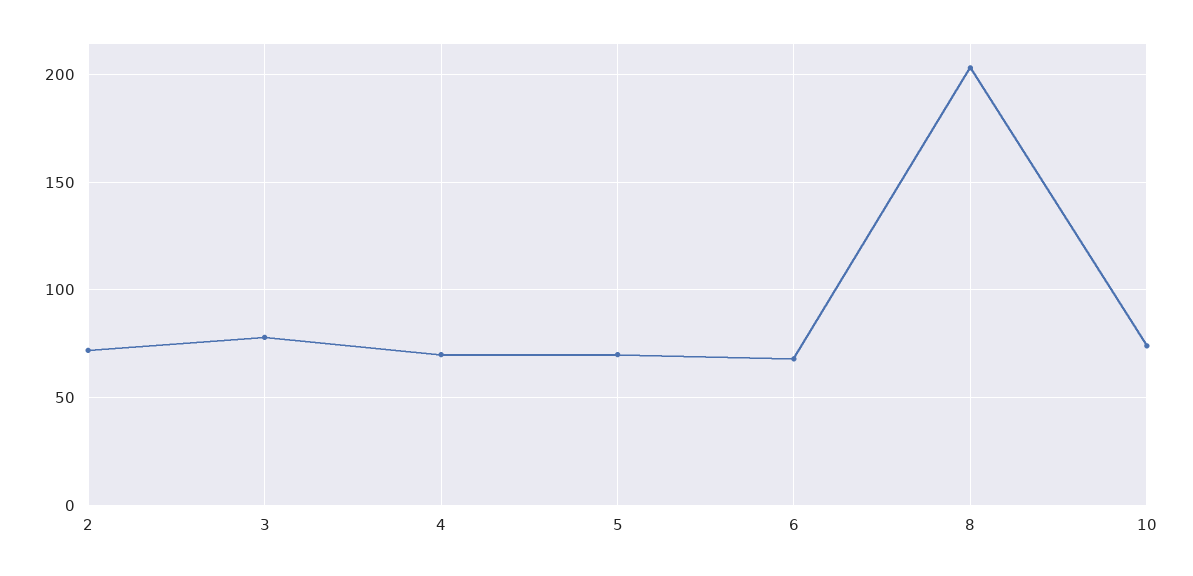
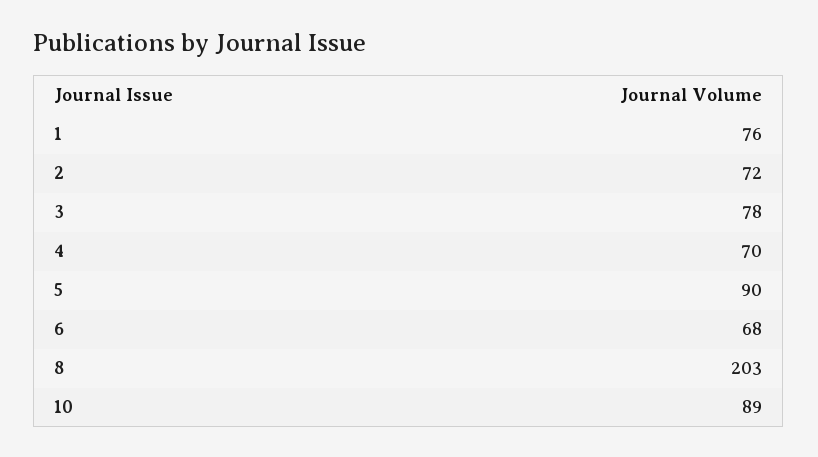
5: 70 -> 90
10: 75 -> 89
1: none -> 76

